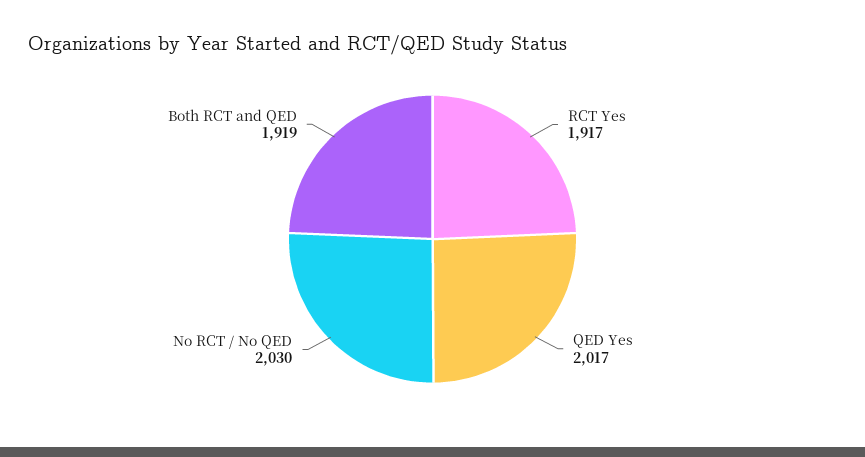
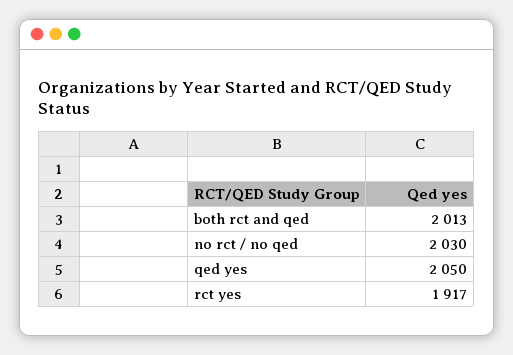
QED Yes: 2017 -> 2050
Both RCT and QED: 1919 -> 2013

